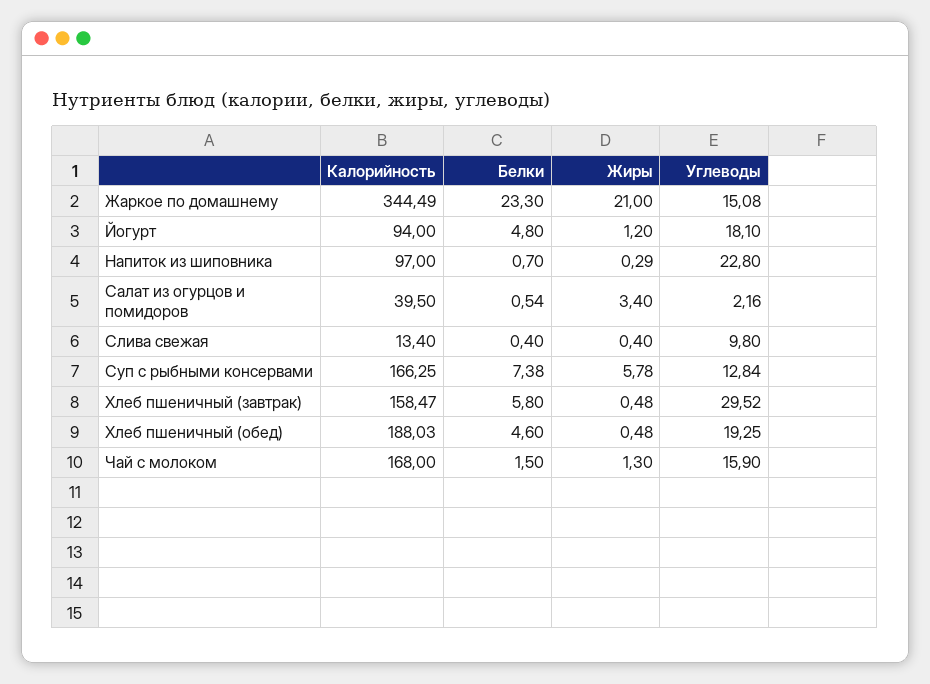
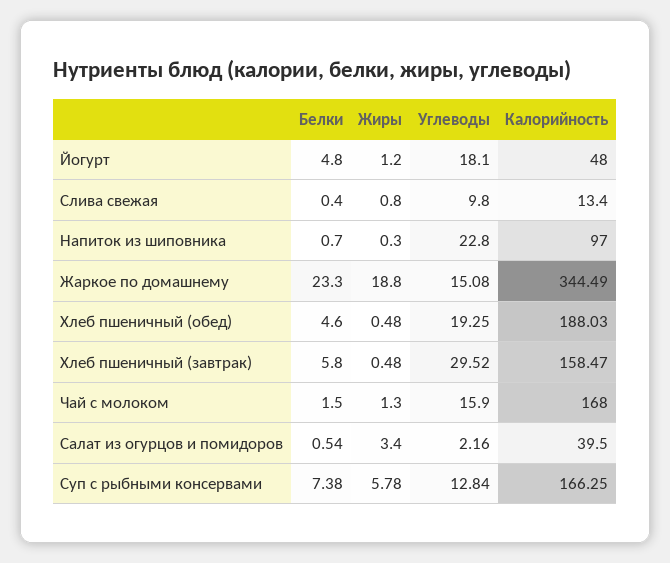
Жиры, Жаркое по домашнему: 21 -> 18.8
Калорийность, Йогурт: 94 -> 48
Жиры, Напиток из шиповника: 0.29 -> 0.3
Жиры, Слива свежая: 0.4 -> 0.8

